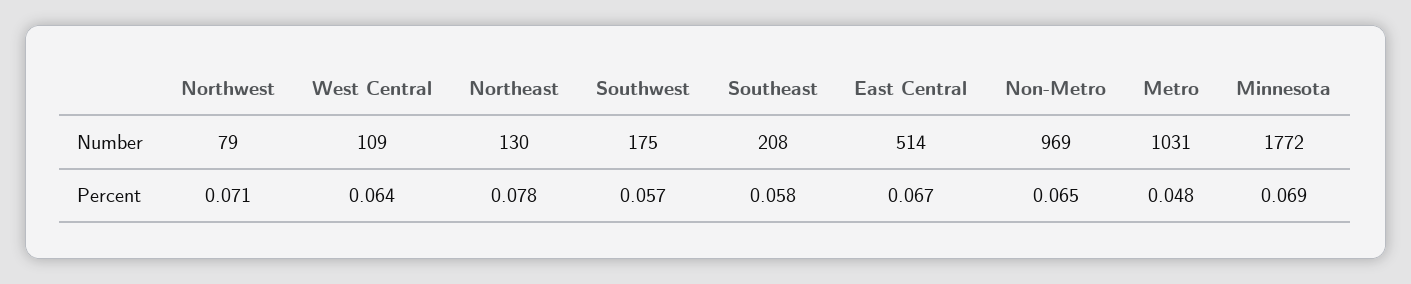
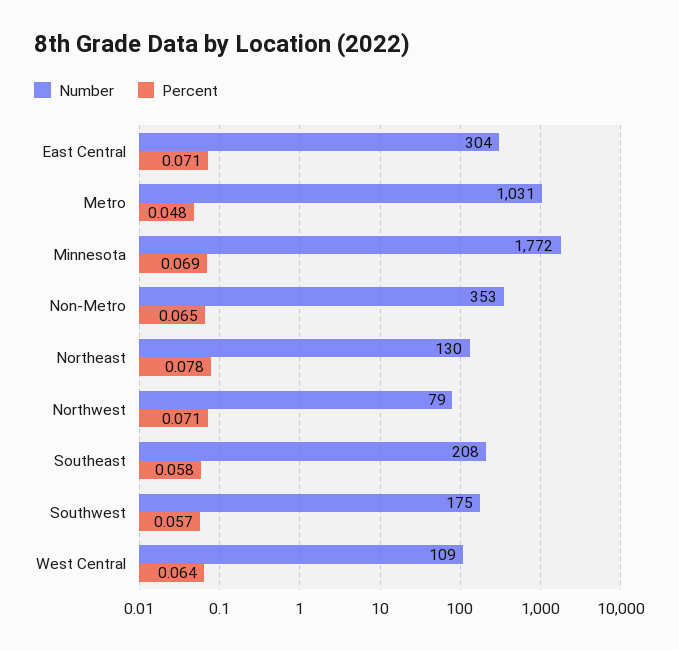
Number, East Central: 514 -> 304
Number, Non-Metro: 969 -> 353
Percent, East Central: 0.067 -> 0.071

